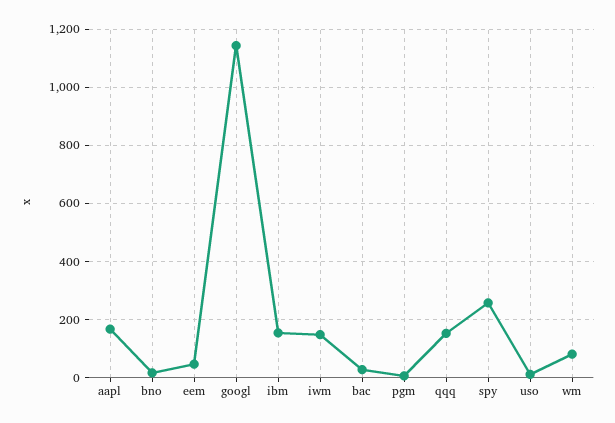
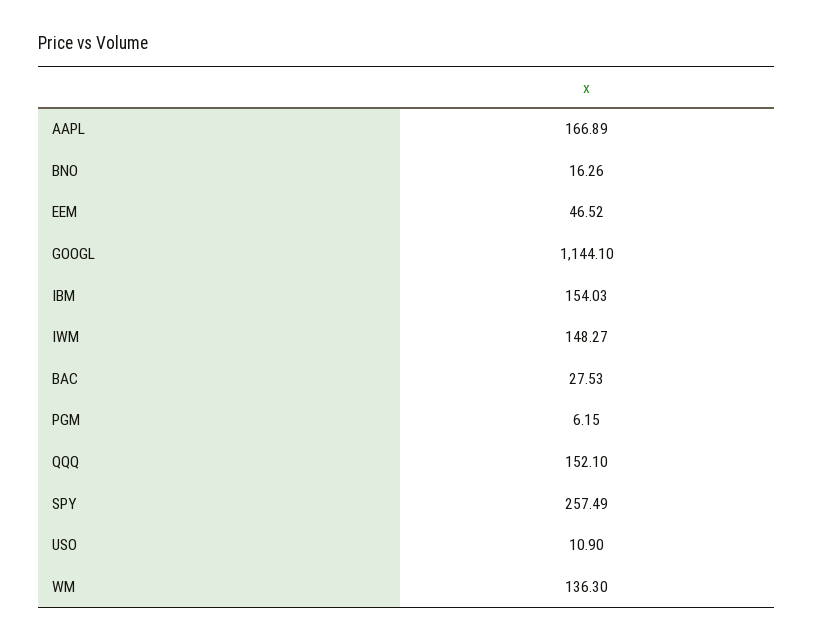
wm: 75 -> 136.3

